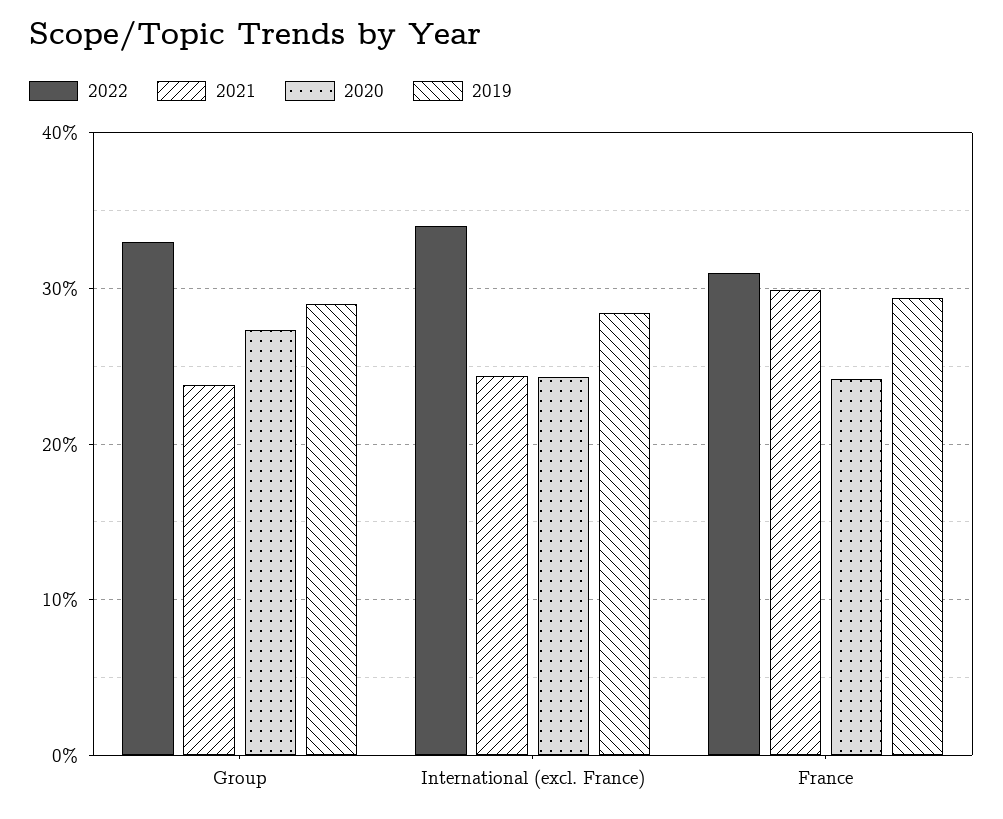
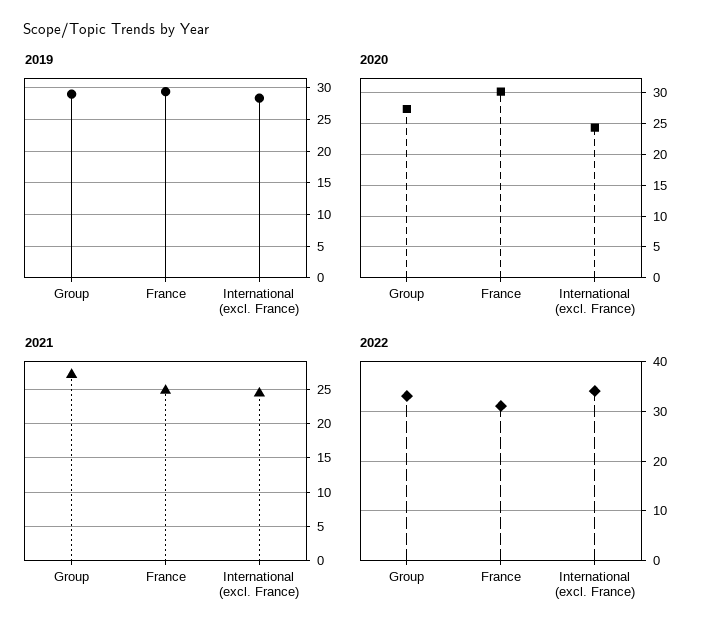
2021, Group: 24 -> 27
2021, France: 30 -> 25
2020, France: 24 -> 30

